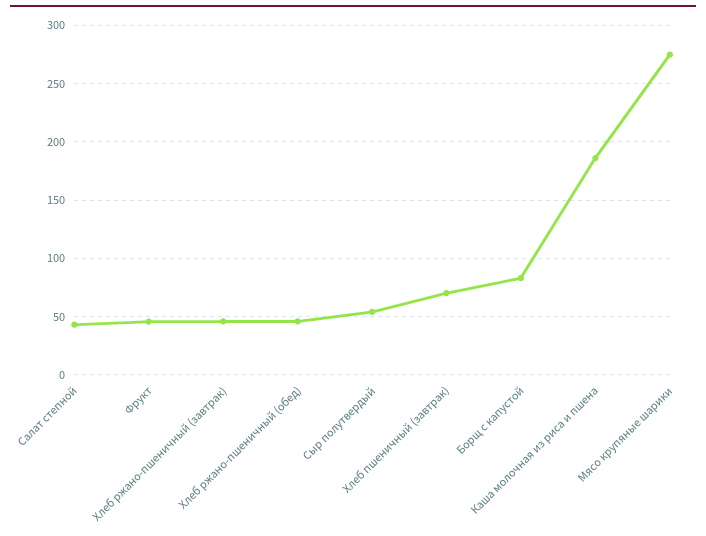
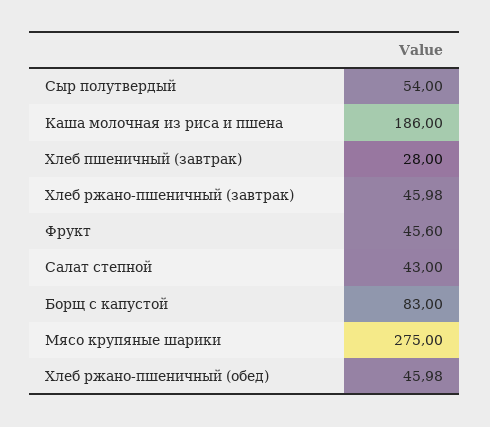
Хлеб пшеничный (завтрак): 70 -> 28

